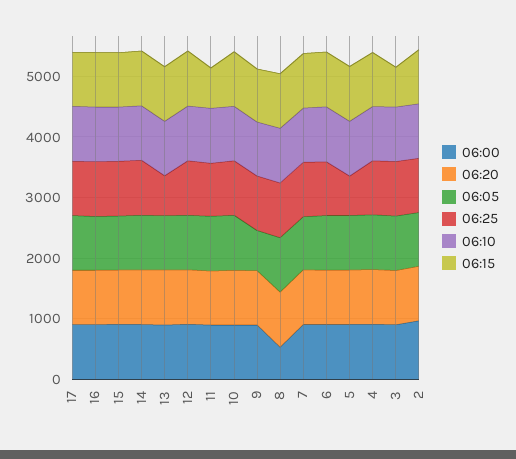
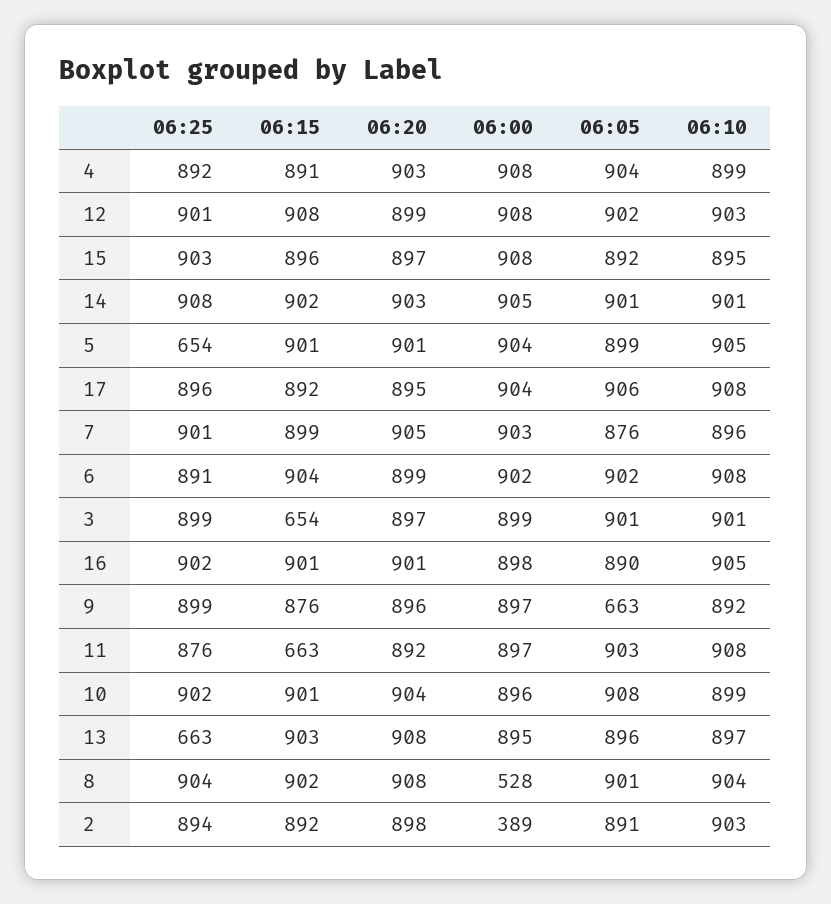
06:00, 2: 1000 -> 389

